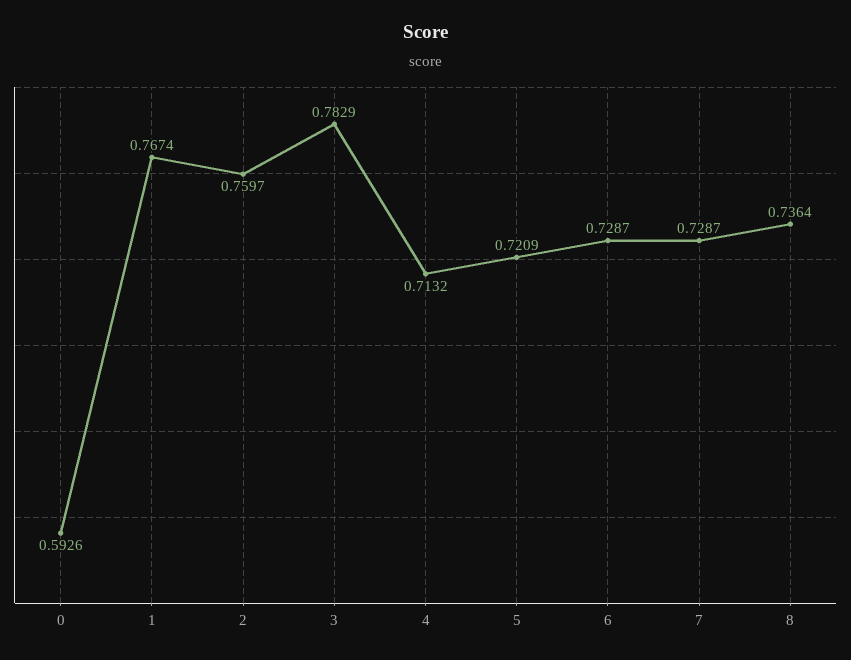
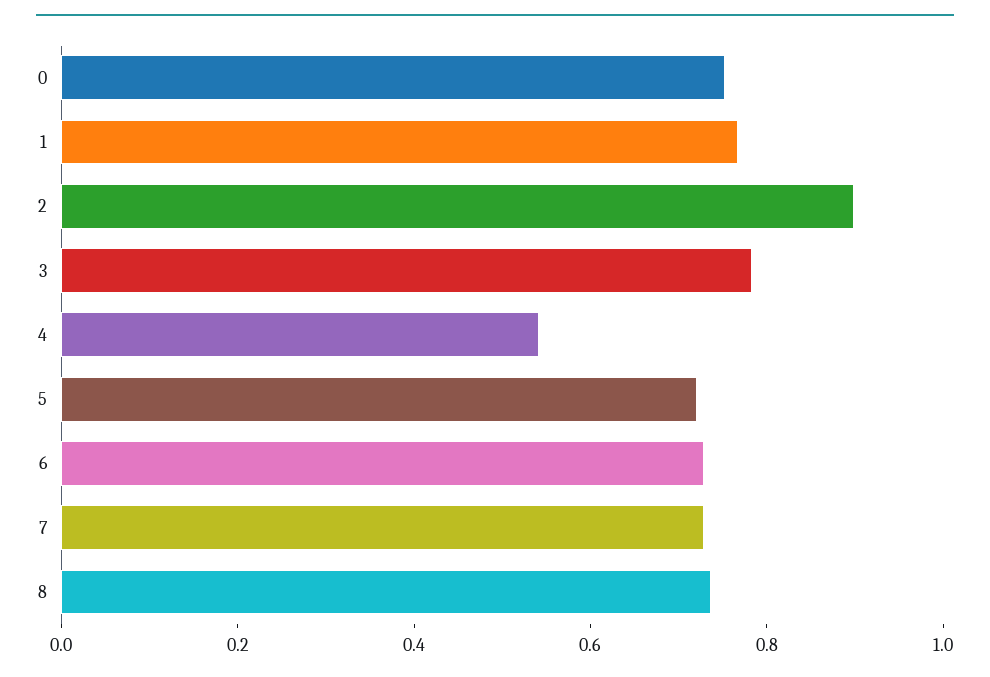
0: 0.5926 -> 0.75
2: 0.7597 -> 0.9
4: 0.7132 -> 0.55

